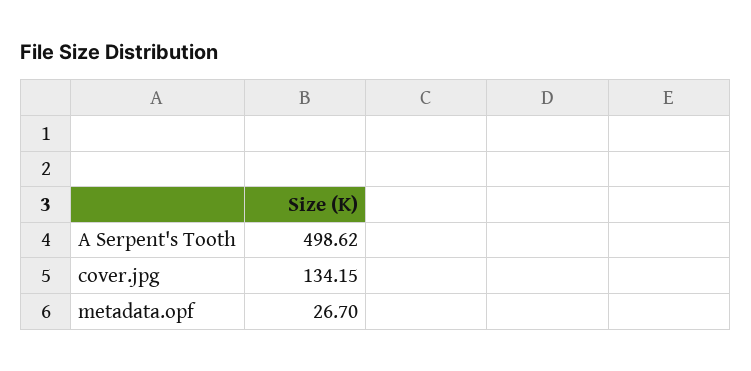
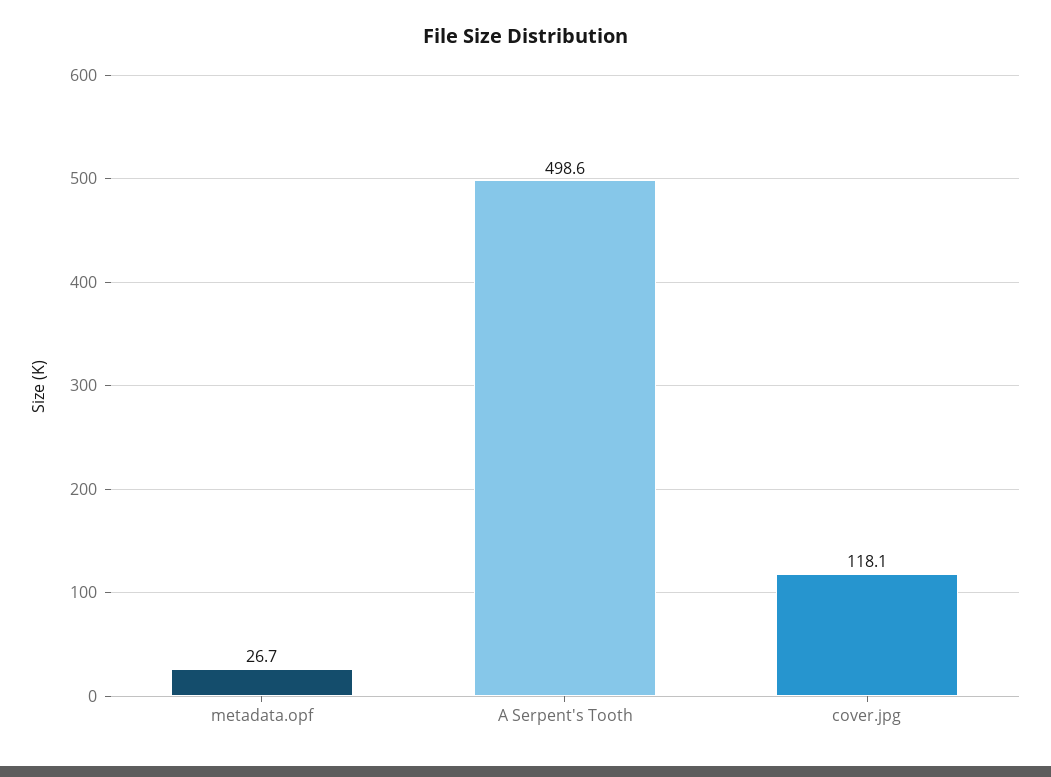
cover.jpg: 134.15 -> 118.1

